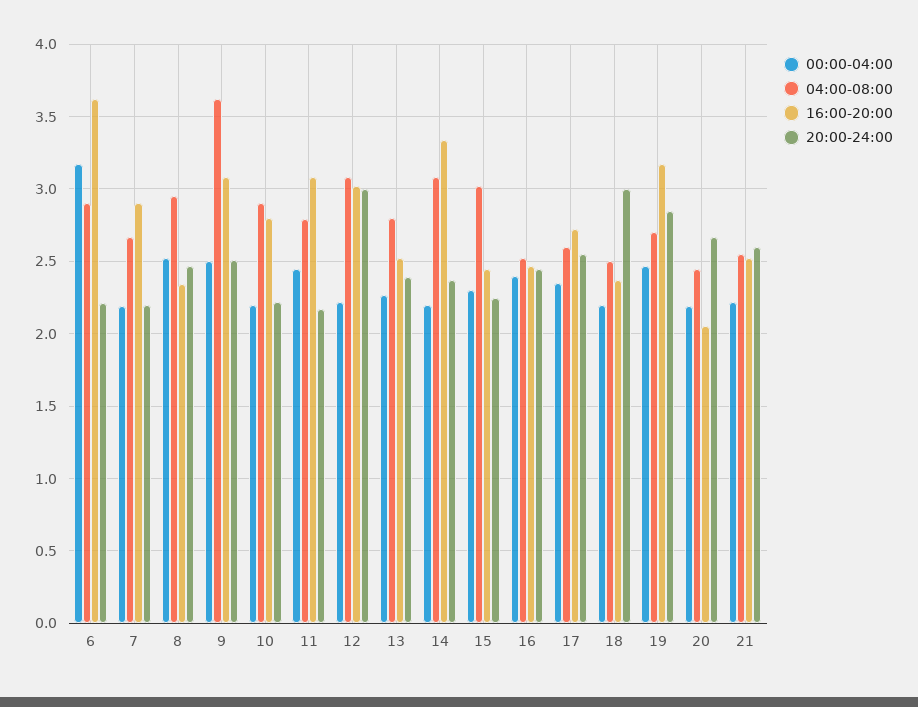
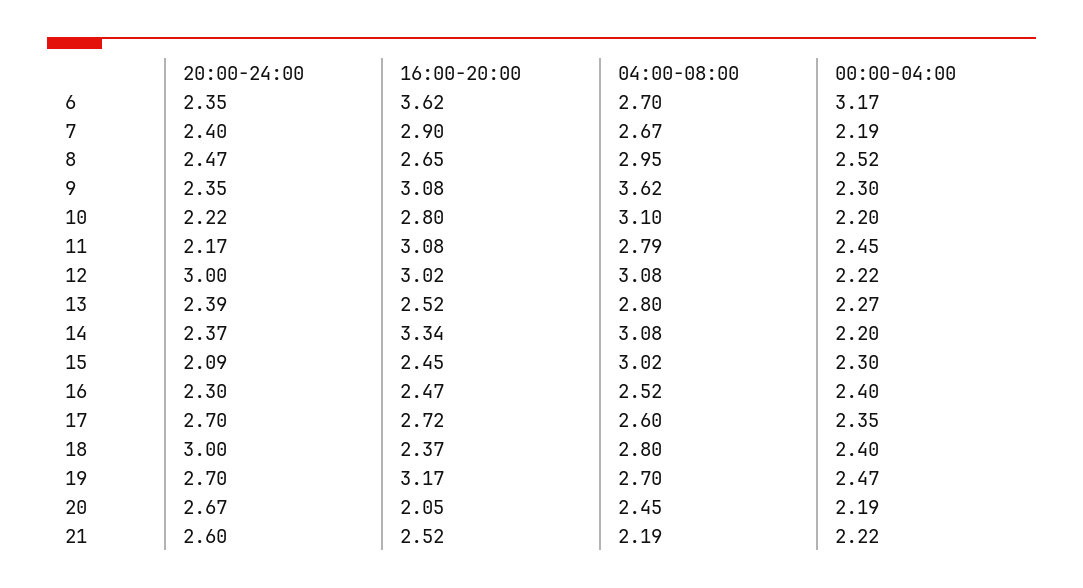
04:00-08:00, 6: 2.9 -> 2.7
20:00-24:00, 6: 2.2 -> 2.35
20:00-24:00, 7: 2.2 -> 2.4
16:00-20:00, 8: 2.35 -> 2.65
00:00-04:00, 9: 2.5 -> 2.3
20:00-24:00, 9: 2.5 -> 2.35
04:00-08:00, 10: 2.9 -> 3.1
20:00-24:00, 15: 2.25 -> 2.09
20:00-24:00, 16: 2.45 -> 2.3
20:00-24:00, 17: 2.55 -> 2.7
00:00-04:00, 18: 2.2 -> 2.4
04:00-08:00, 18: 2.5 -> 2.8
20:00-24:00, 19: 2.85 -> 2.7
04:00-08:00, 21: 2.55 -> 2.19

